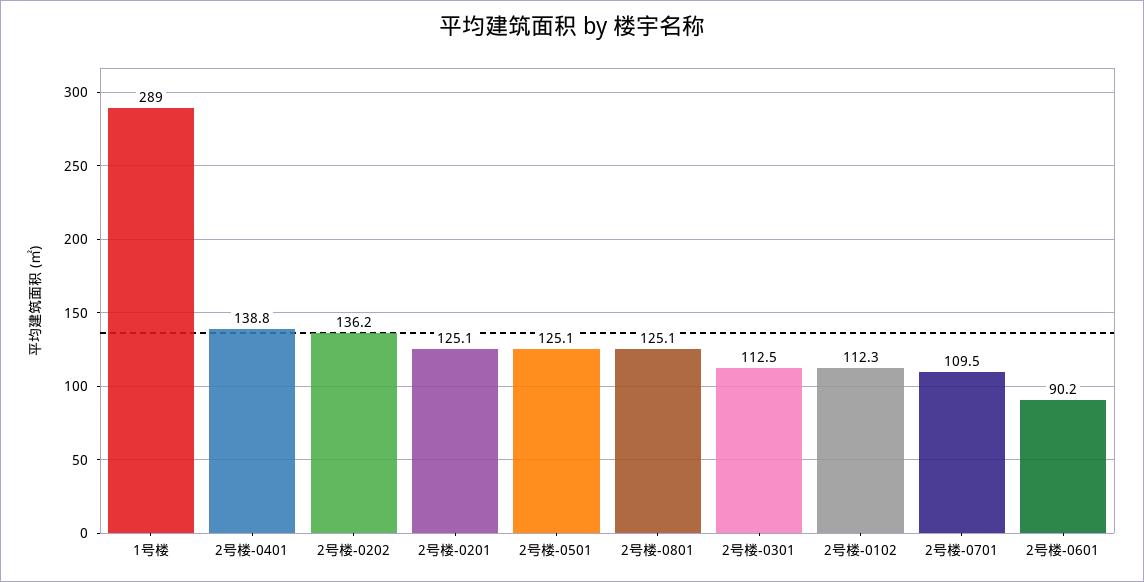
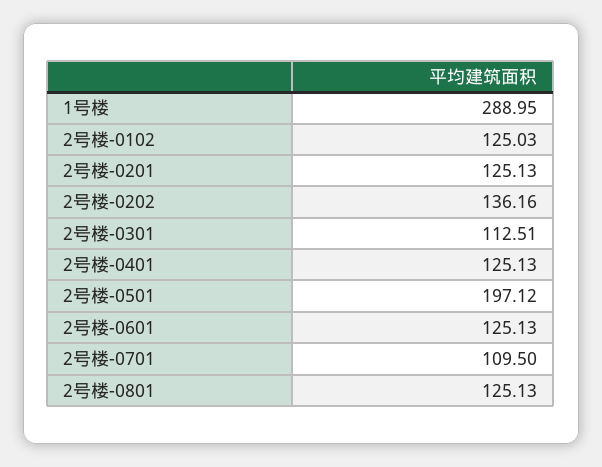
2号楼-0401: 138.8 -> 125.13
2号楼-0501: 125.1 -> 197.12
2号楼-0102: 112.3 -> 125.03
2号楼-0601: 90.2 -> 125.13

